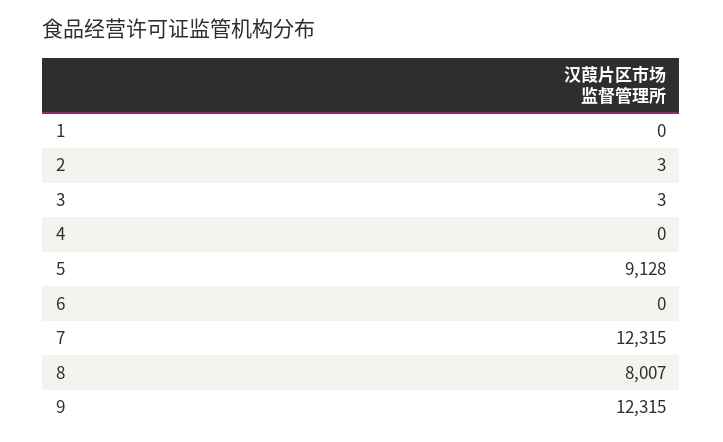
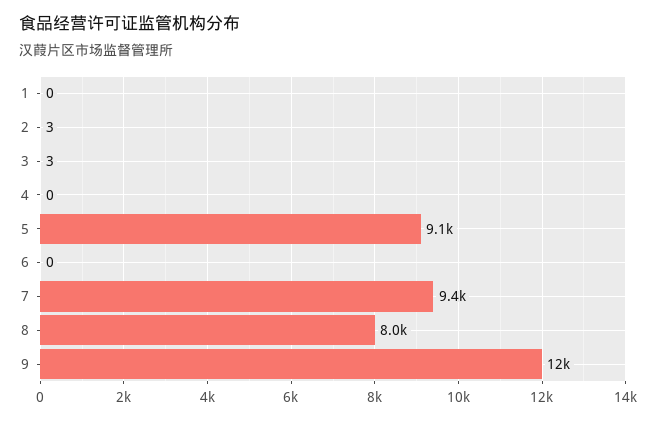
7: 12315 -> 9400

